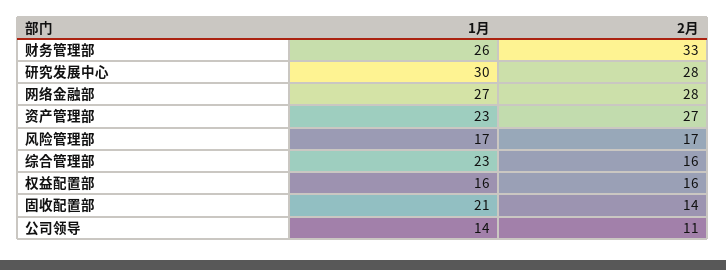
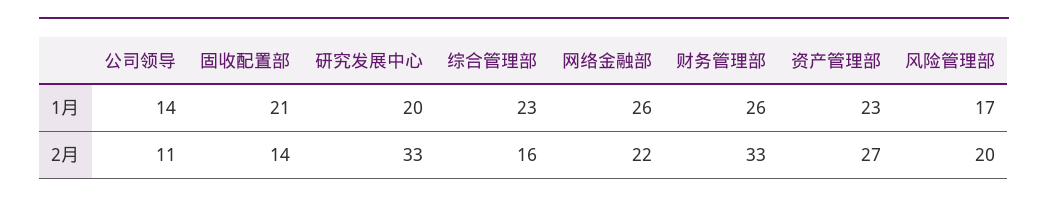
1月, 研究发展中心: 30 -> 20
2月, 研究发展中心: 28 -> 33
1月, 网络金融部: 27 -> 26
2月, 网络金融部: 28 -> 22
2月, 风险管理部: 17 -> 20
1月, 权益配置部: 16 -> none
2月, 权益配置部: 16 -> none

